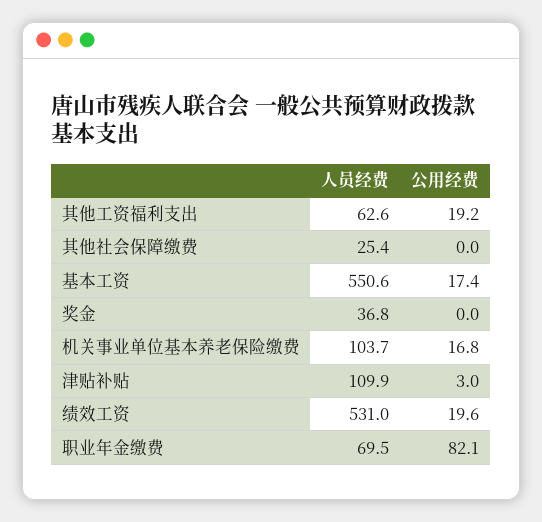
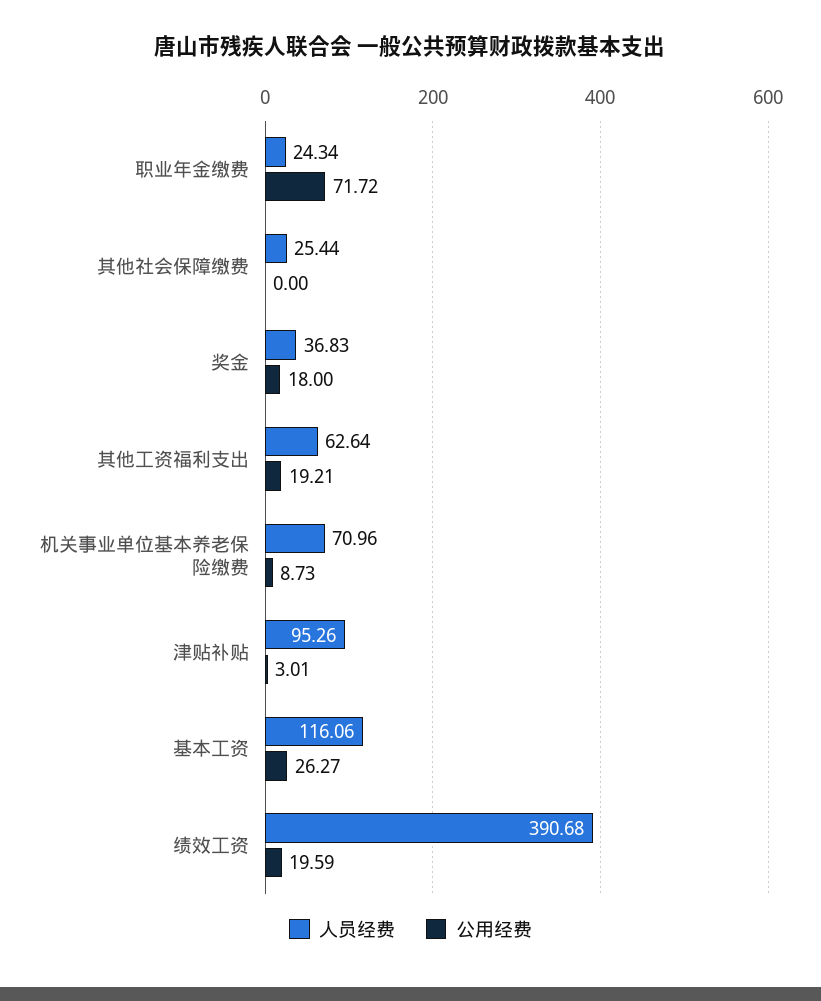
人员经费, 基本工资: 550.6 -> 116.06
公用经费, 基本工资: 17.4 -> 26.27
公用经费, 奖金: 0 -> 18
人员经费, 机关事业单位基本养老保险缴费: 103.7 -> 70.96
公用经费, 机关事业单位基本养老保险缴费: 16.8 -> 8.73
人员经费, 津贴补贴: 109.9 -> 95.26
人员经费, 绩效工资: 531 -> 390.68
人员经费, 职业年金缴费: 69.5 -> 24.34
公用经费, 职业年金缴费: 82.1 -> 71.72

